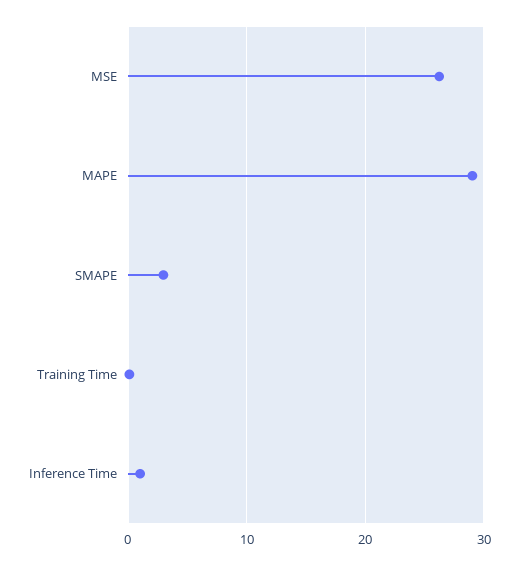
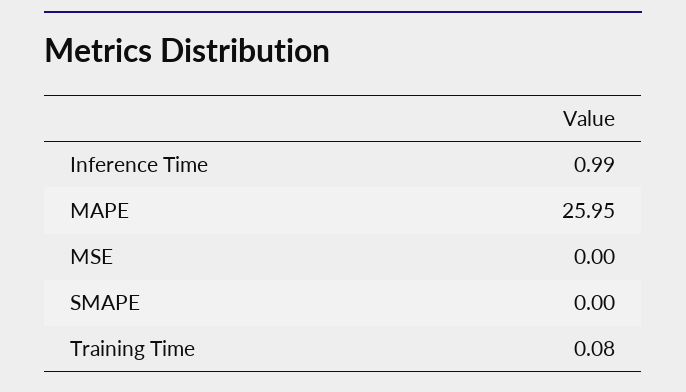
MSE: 26 -> 0
MAPE: 29 -> 25.95
SMAPE: 3 -> 0

